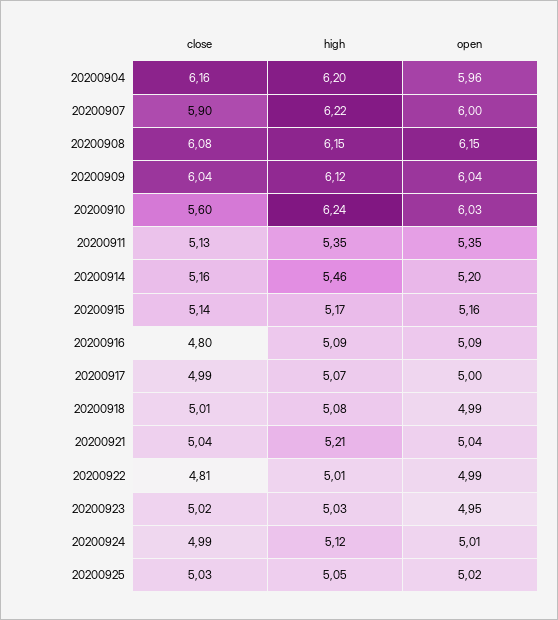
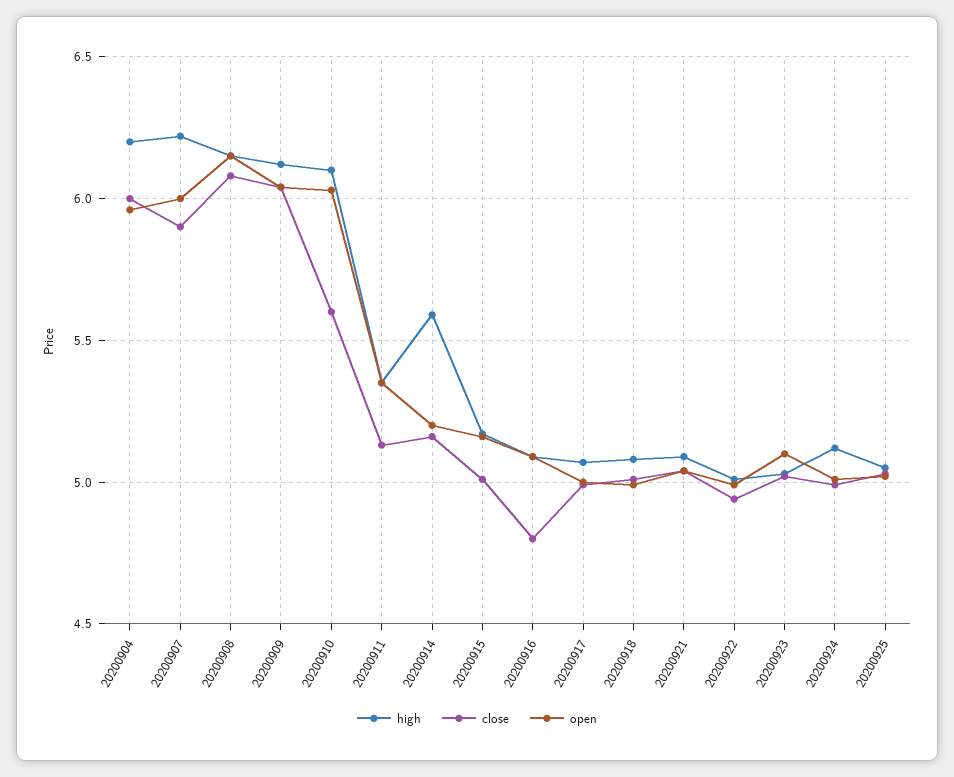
close, 20200904: 6.16 -> 6
high, 20200910: 6.24 -> 6.1
high, 20200914: 5.46 -> 5.6
close, 20200915: 5.14 -> 5
high, 20200921: 5.21 -> 5.1
close, 20200922: 4.81 -> 4.95
open, 20200923: 4.95 -> 5.1

